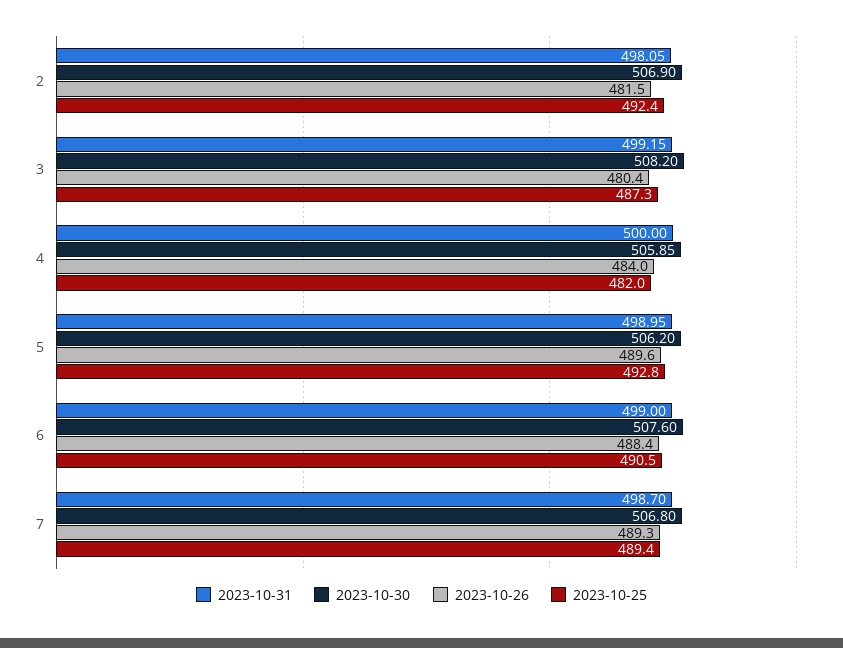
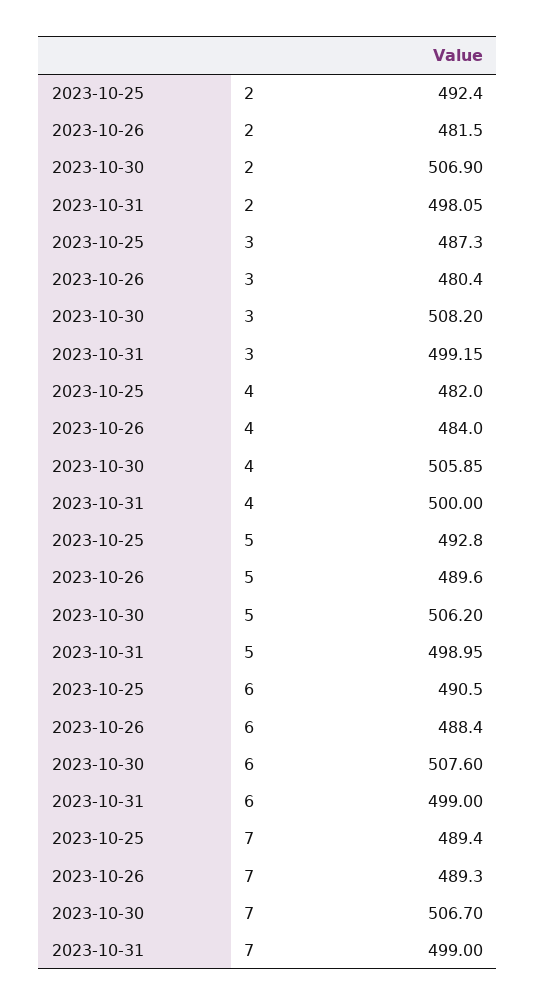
2023-10-31, 7: 498.7 -> 499
2023-10-30, 7: 506.8 -> 506.7

